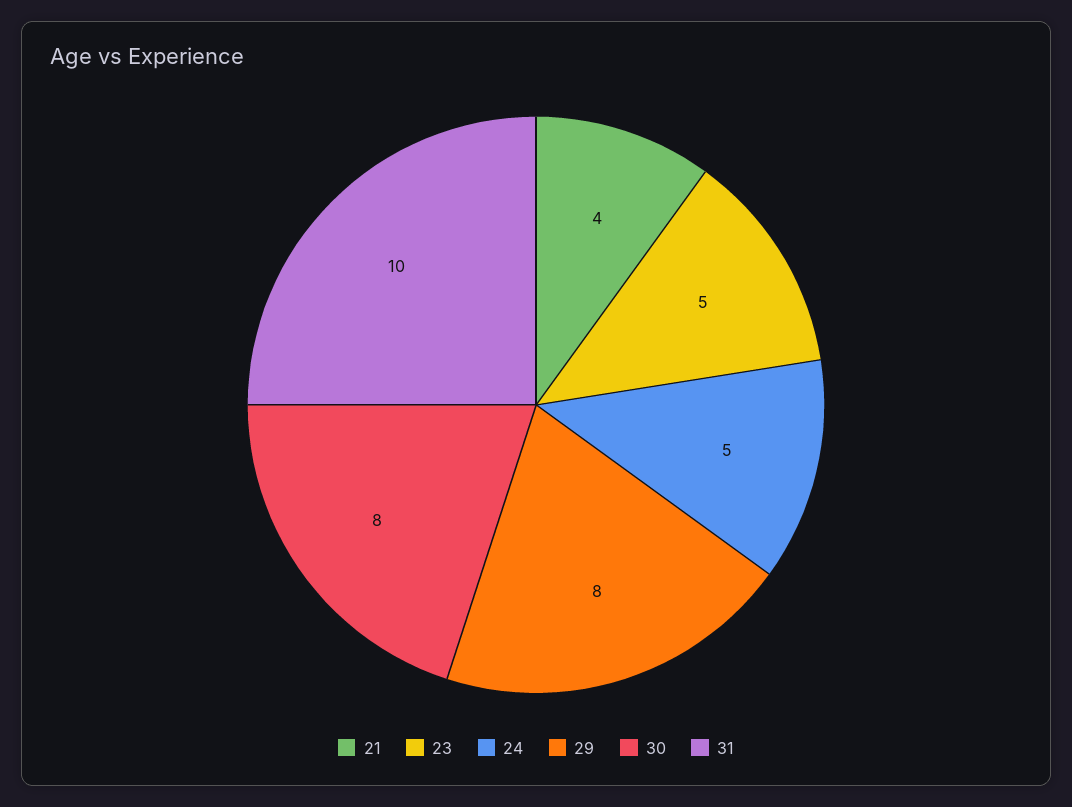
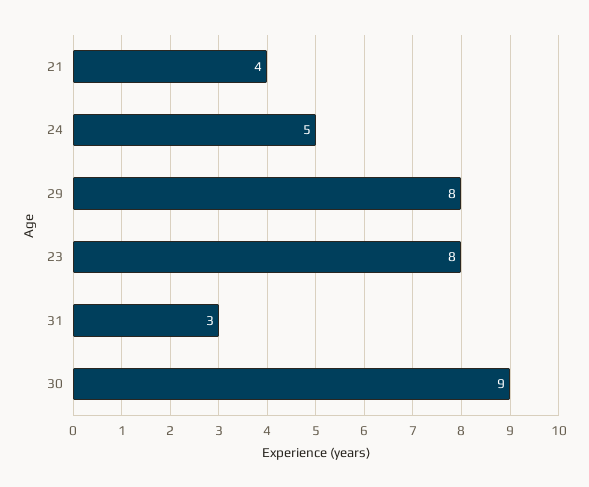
23: 5 -> 8
30: 8 -> 9
31: 10 -> 3

